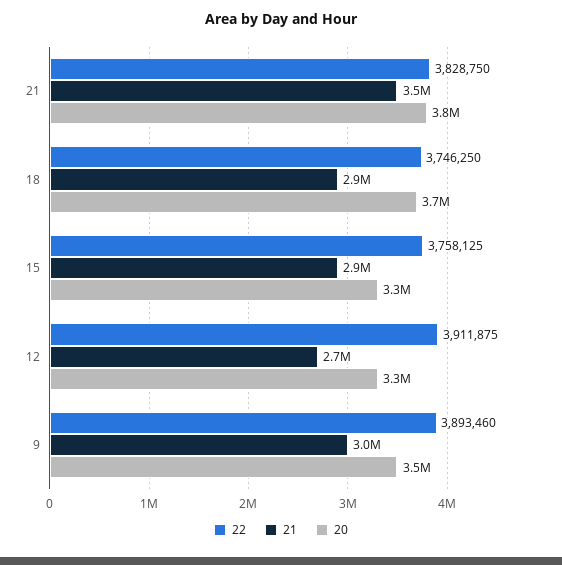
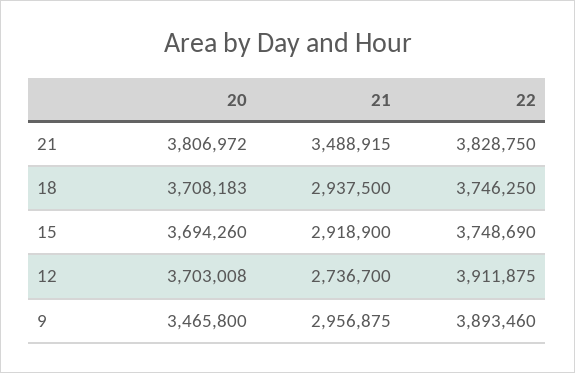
22, 15: 3758125 -> 3748690
20, 15: 3300000 -> 3694260
20, 12: 3300000 -> 3703008

